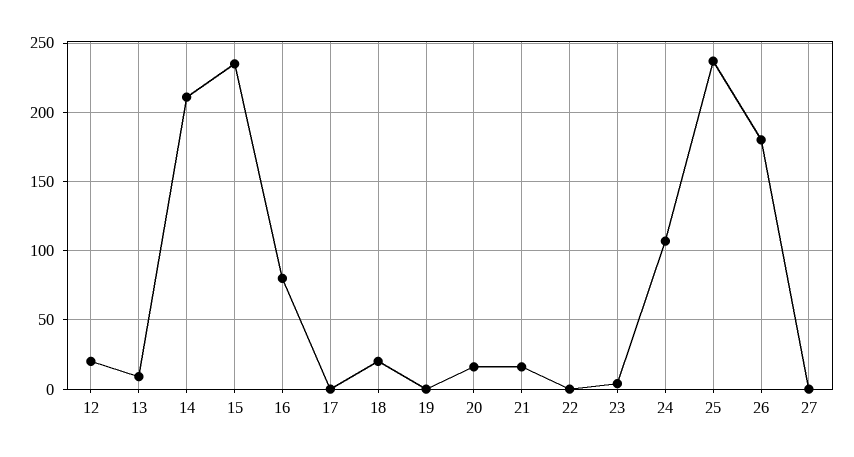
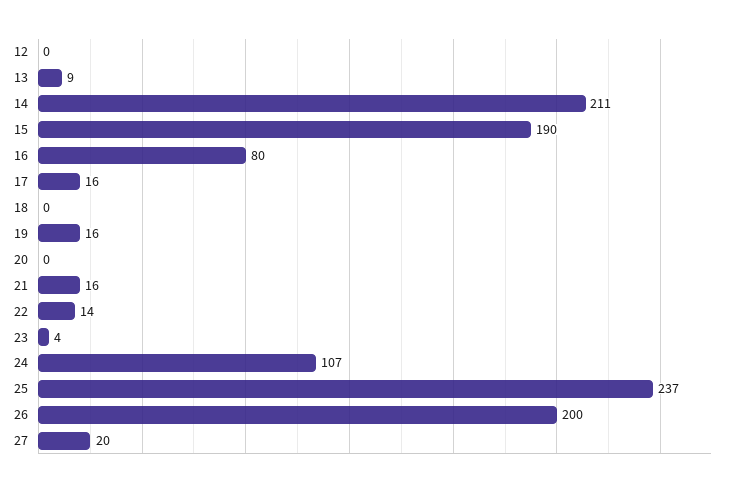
12: 20 -> 0
15: 235 -> 190
17: 0 -> 16
18: 20 -> 0
19: 0 -> 16
20: 15 -> 0
22: 0 -> 14
26: 180 -> 200
27: 0 -> 20

